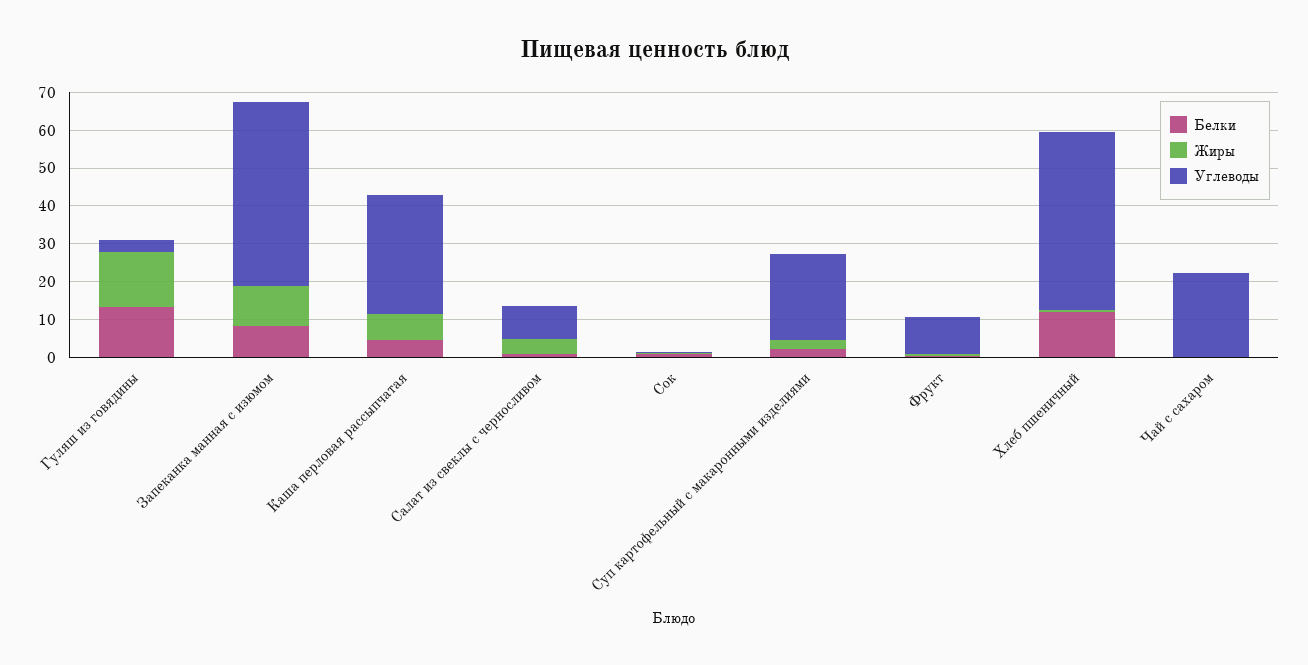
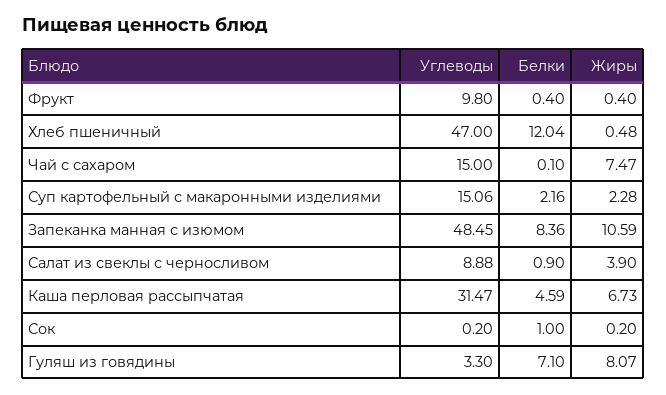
Белки, Гуляш из говядины: 12.5 -> 7.1
Жиры, Гуляш из говядины: 15 -> 8.07
Углеводы, Суп картофельный с макаронными изделиями: 22.5 -> 15.06
Жиры, Чай с сахаром: 0 -> 7.47
Углеводы, Чай с сахаром: 22.5 -> 15

